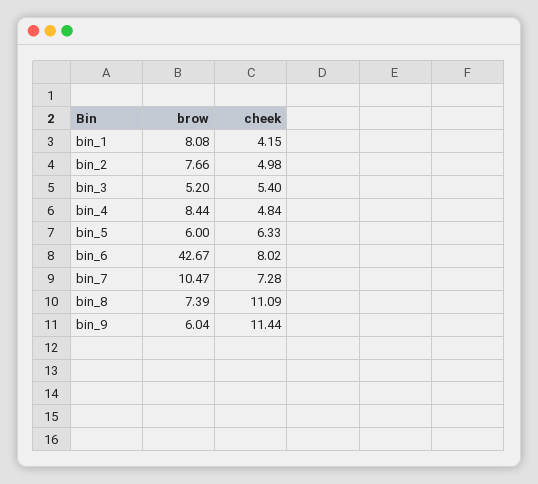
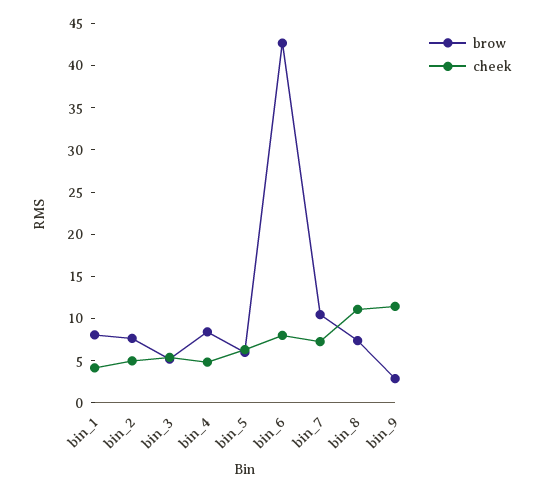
brow, bin_9: 6.04 -> 3

